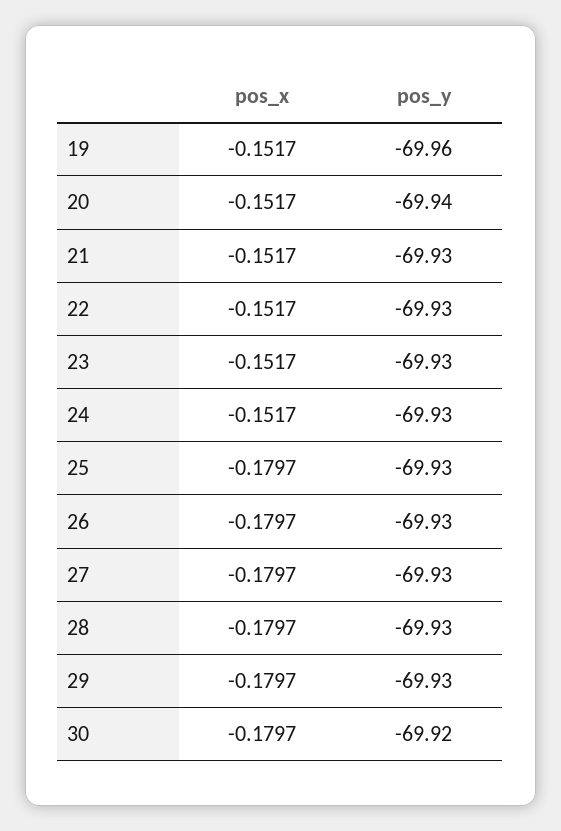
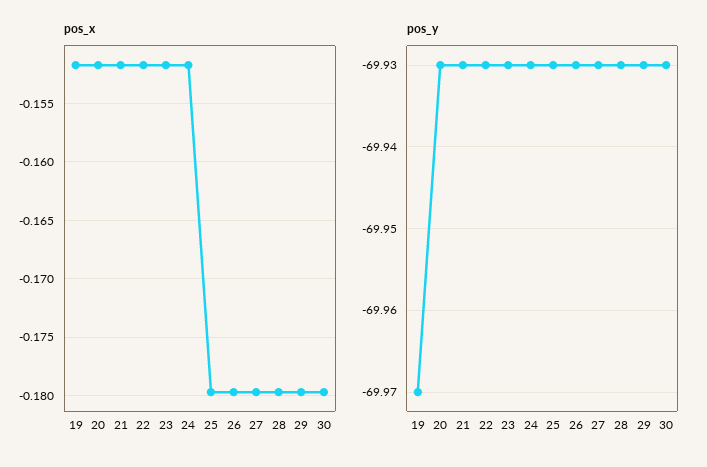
pos_y, 19: -69.96 -> -69.97
pos_y, 20: -69.94 -> -69.93
pos_y, 30: -69.92 -> -69.93

